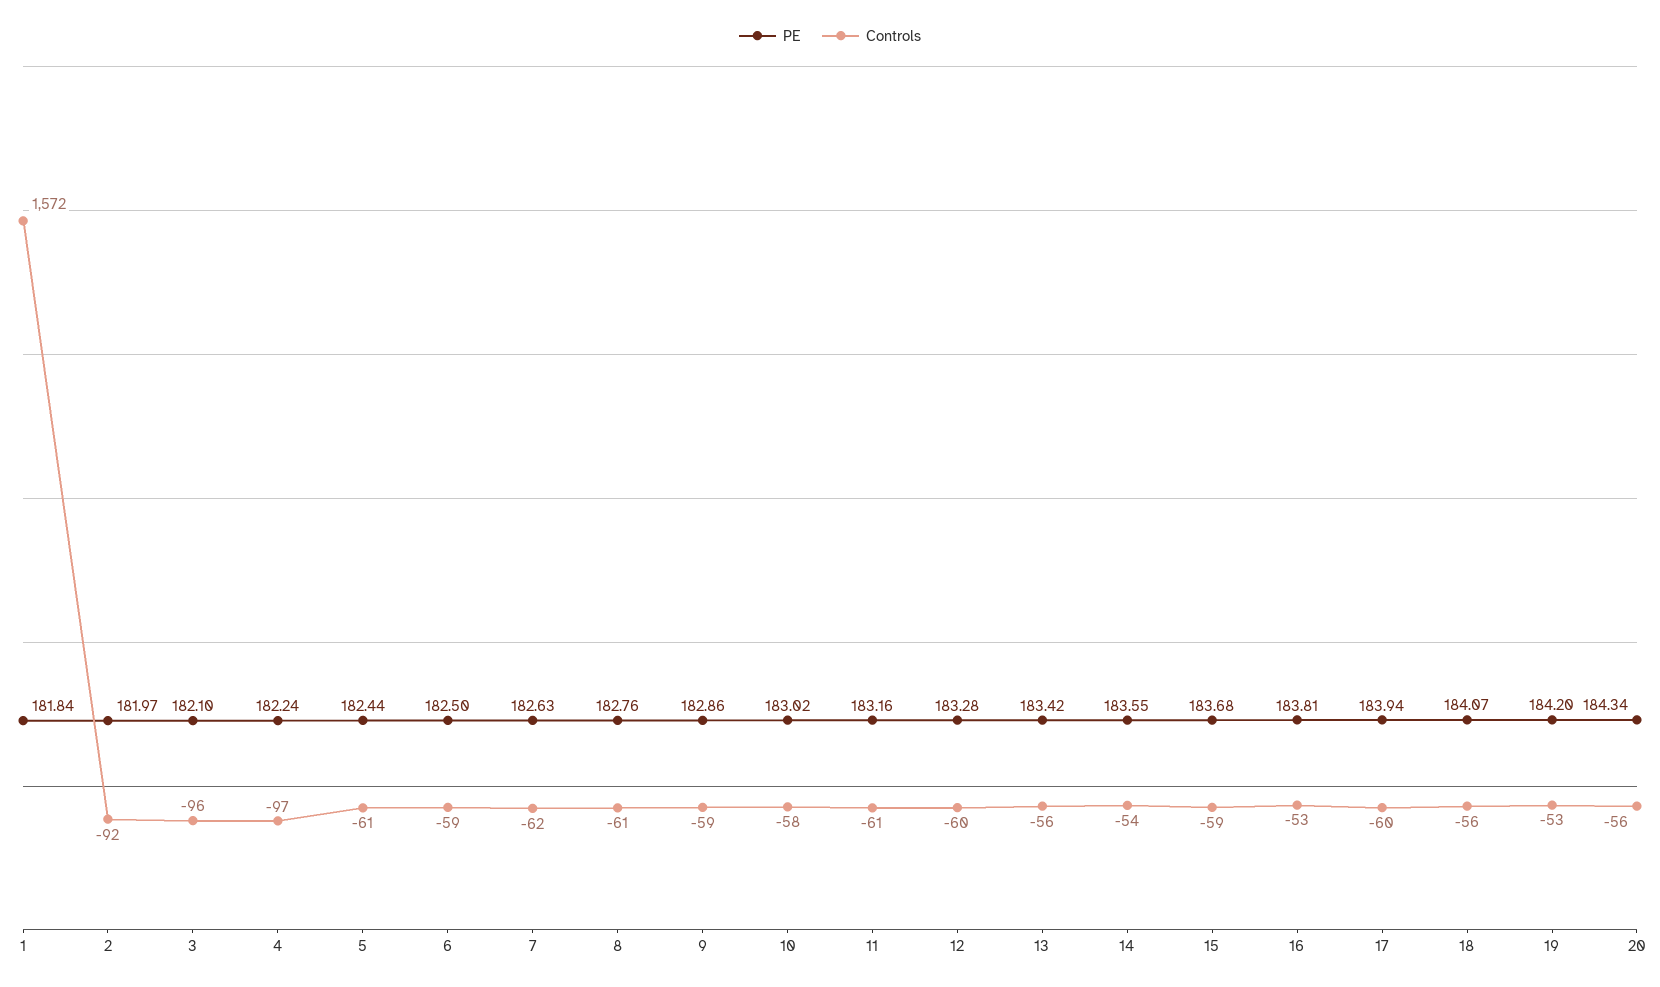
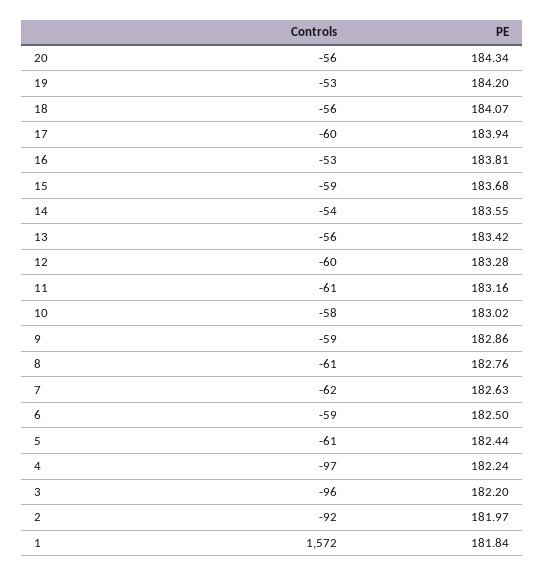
PE, 3: 182.1 -> 182.2

